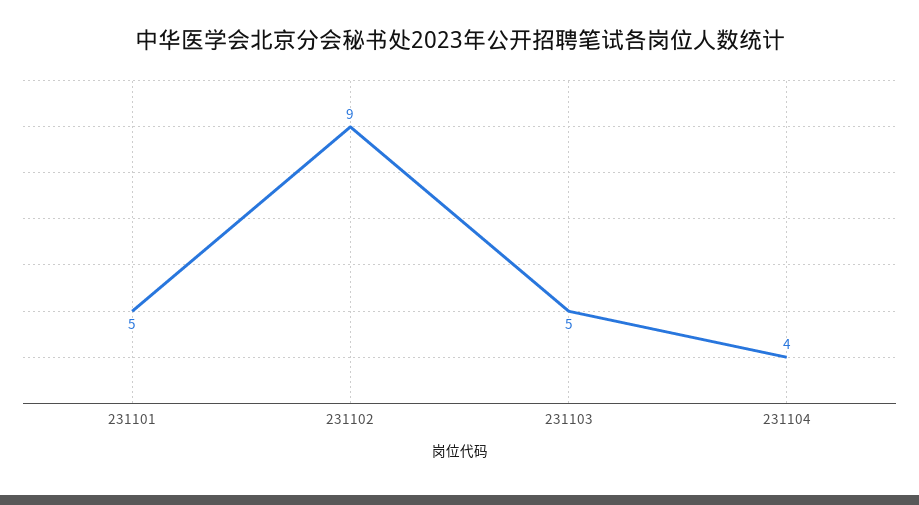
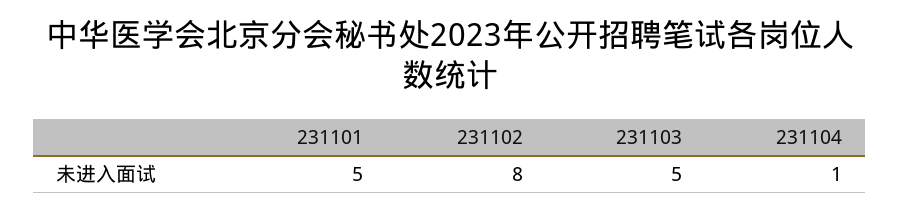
231102: 9 -> 8
231104: 4 -> 1

